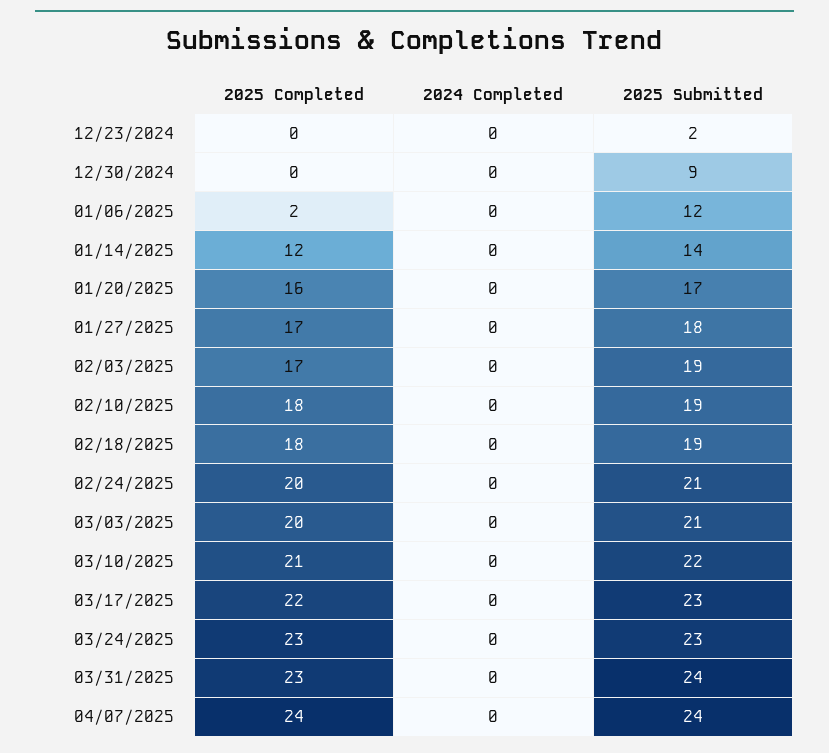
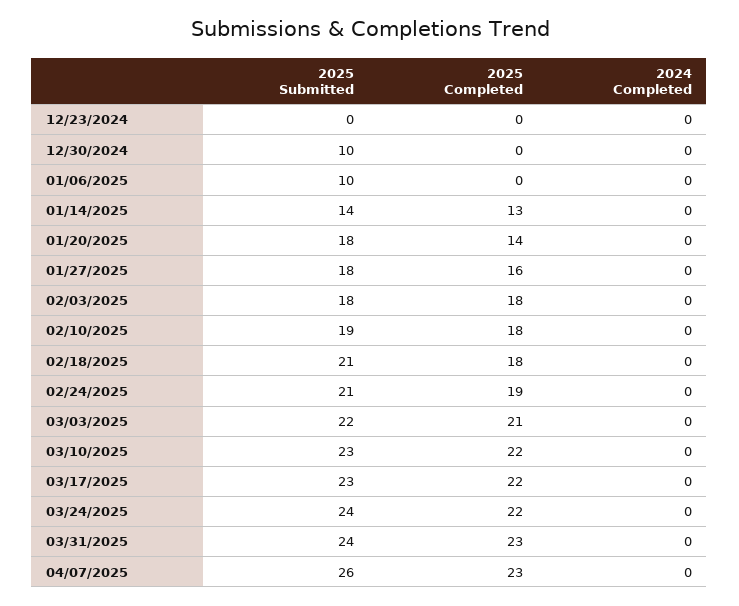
2025 Submitted, 12/23/2024: 2 -> 0
2025 Submitted, 12/30/2024: 9 -> 10
2025 Completed, 01/06/2025: 2 -> 0
2025 Submitted, 01/06/2025: 12 -> 10
2025 Completed, 01/14/2025: 12 -> 13
2025 Completed, 01/20/2025: 16 -> 14
2025 Submitted, 01/20/2025: 17 -> 18
2025 Completed, 01/27/2025: 17 -> 16
2025 Completed, 02/03/2025: 17 -> 18
2025 Submitted, 02/03/2025: 19 -> 18
2025 Submitted, 02/18/2025: 19 -> 21
2025 Completed, 02/24/2025: 20 -> 19
2025 Completed, 03/03/2025: 20 -> 21
2025 Submitted, 03/03/2025: 21 -> 22
2025 Completed, 03/10/2025: 21 -> 22
2025 Submitted, 03/10/2025: 22 -> 23
2025 Completed, 03/24/2025: 23 -> 22
2025 Submitted, 03/24/2025: 23 -> 24
2025 Completed, 04/07/2025: 24 -> 23
2025 Submitted, 04/07/2025: 24 -> 26

